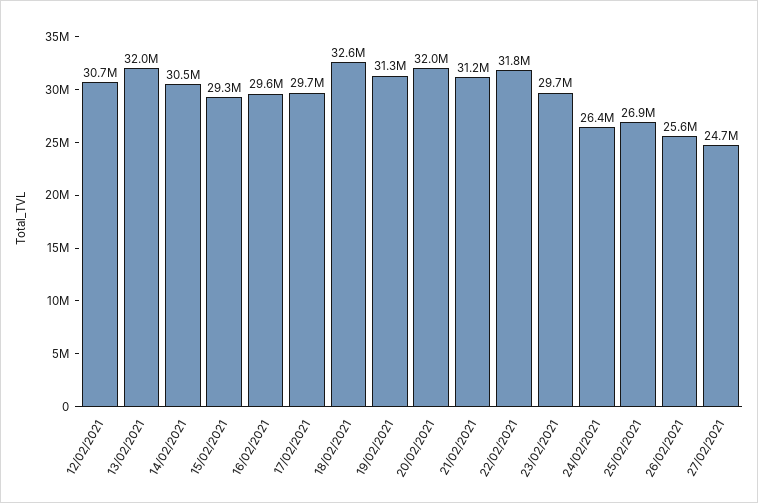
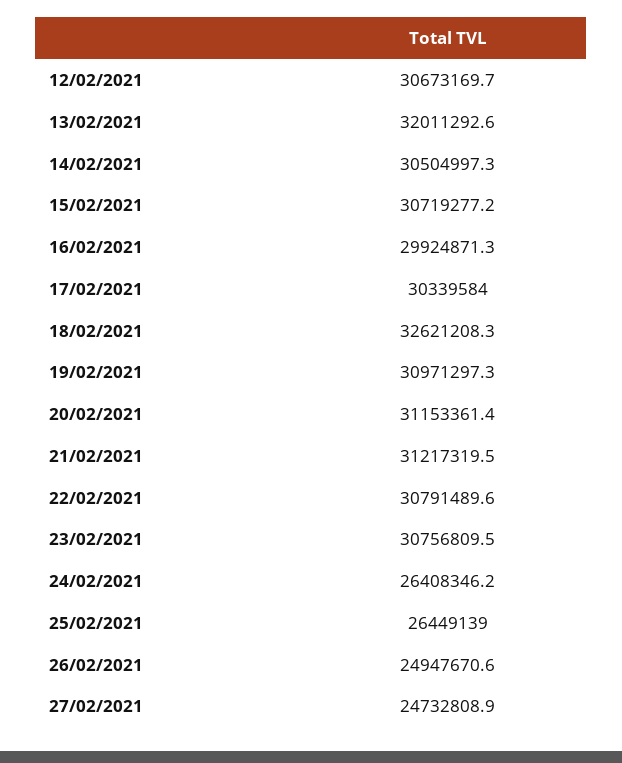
15/02/2021: 29300000 -> 30719277.2
16/02/2021: 29600000 -> 29924871.3
17/02/2021: 29700000 -> 30339584
19/02/2021: 31300000 -> 30971297.3
20/02/2021: 32000000 -> 31153361.4
22/02/2021: 31800000 -> 30791489.6
23/02/2021: 29700000 -> 30756809.5
25/02/2021: 26900000 -> 26449139
26/02/2021: 25600000 -> 24947670.6

